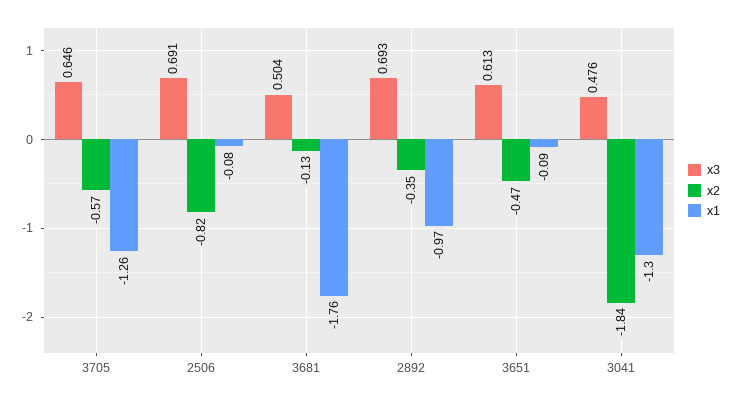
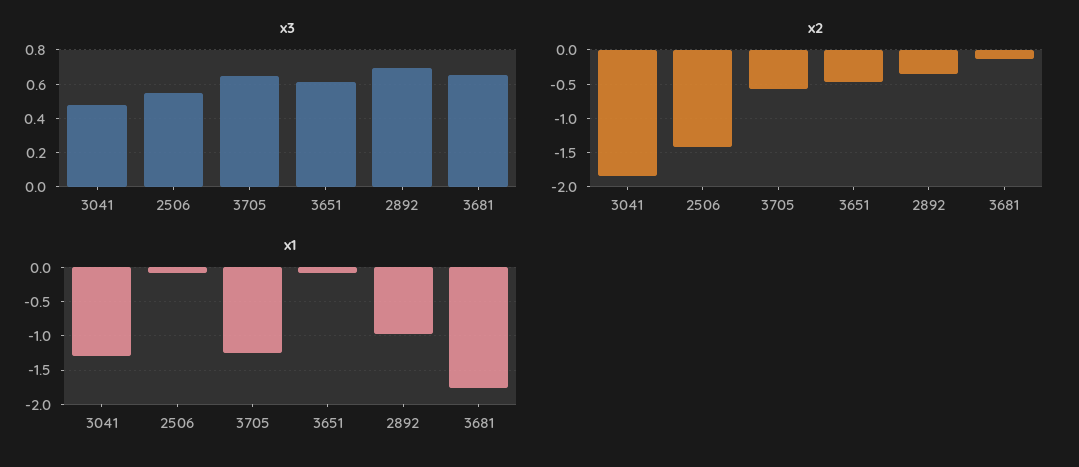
x3, 2506: 0.691 -> 0.55
x2, 2506: -0.82 -> -1.4
x3, 3681: 0.504 -> 0.65

